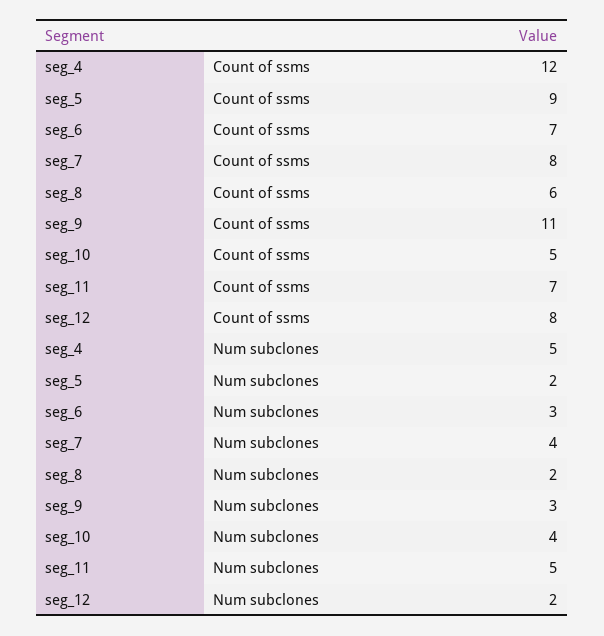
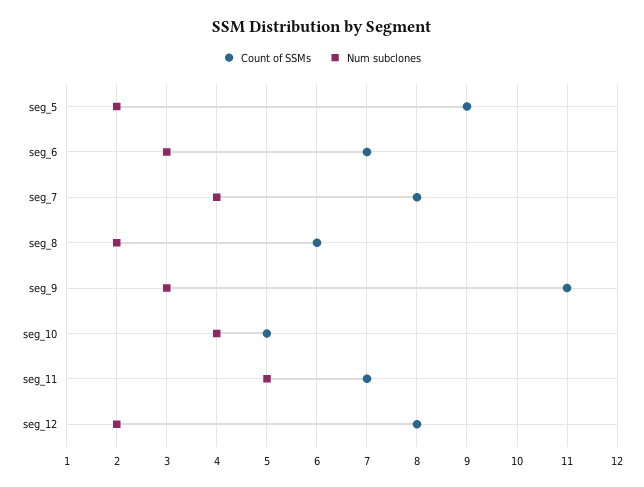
Count of ssms, seg_4: 12 -> none
Num subclones, seg_4: 5 -> none

